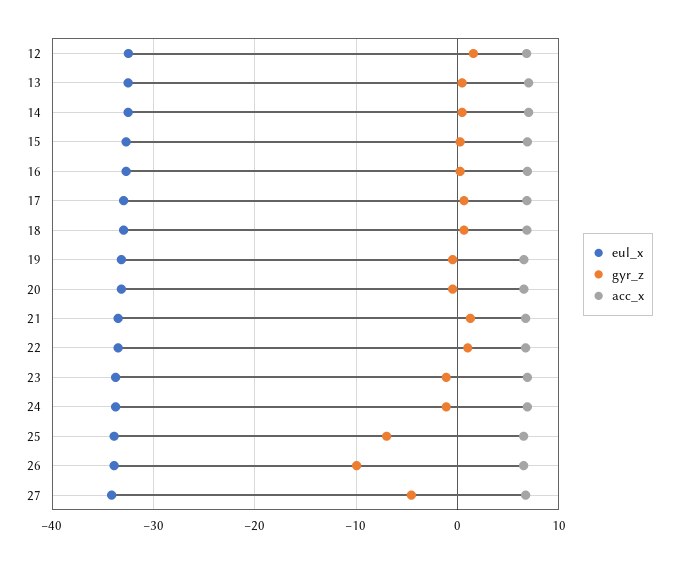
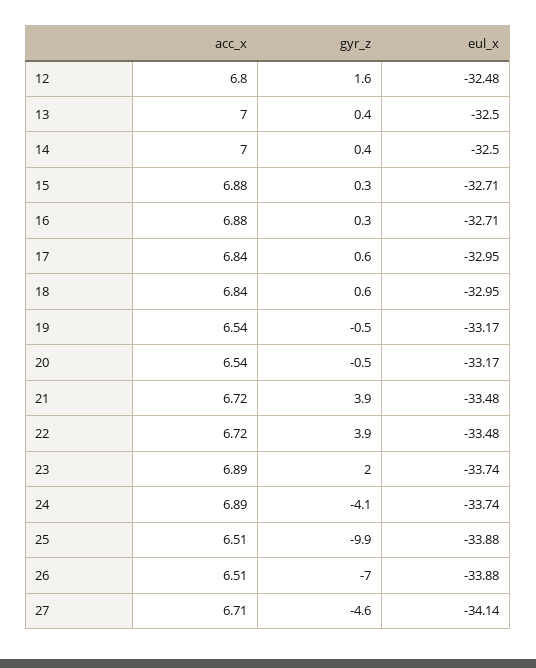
gyr_z, 21: 1 -> 3.9
gyr_z, 22: 1 -> 3.9
gyr_z, 23: -1 -> 2
gyr_z, 24: -1 -> -4.1
gyr_z, 25: -7 -> -9.9
gyr_z, 26: -10 -> -7

